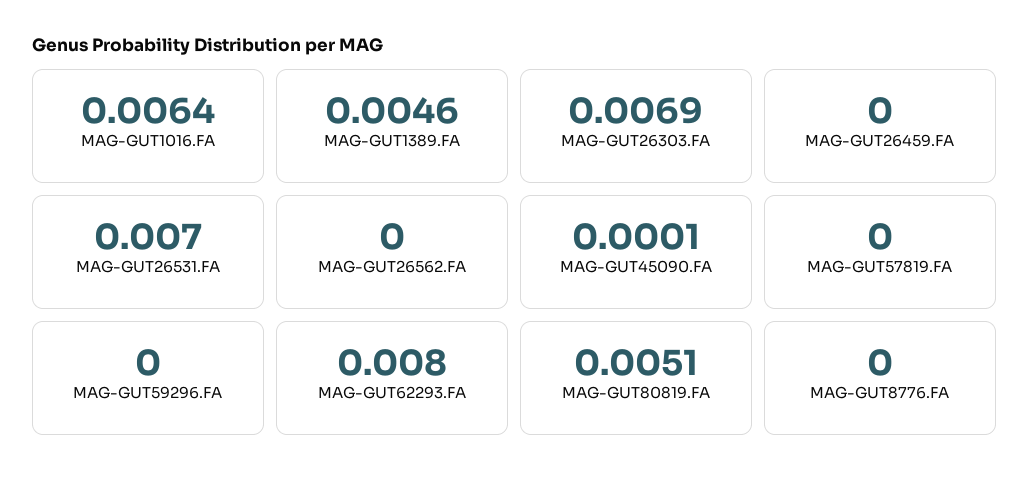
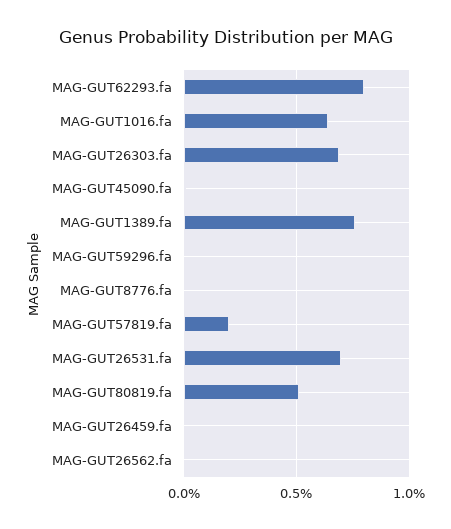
MAG-GUT1389.FA: 0.0046 -> 0.0075
MAG-GUT57819.FA: 0 -> 0.002

